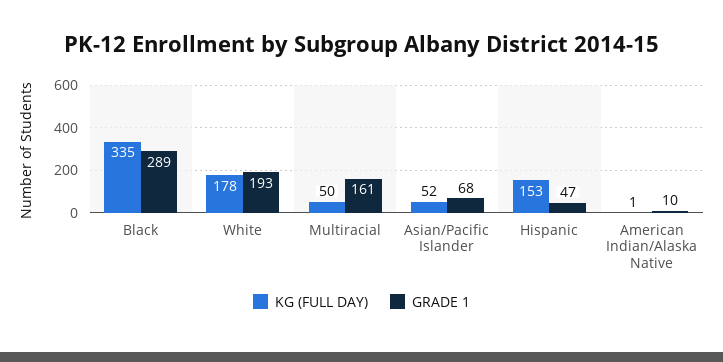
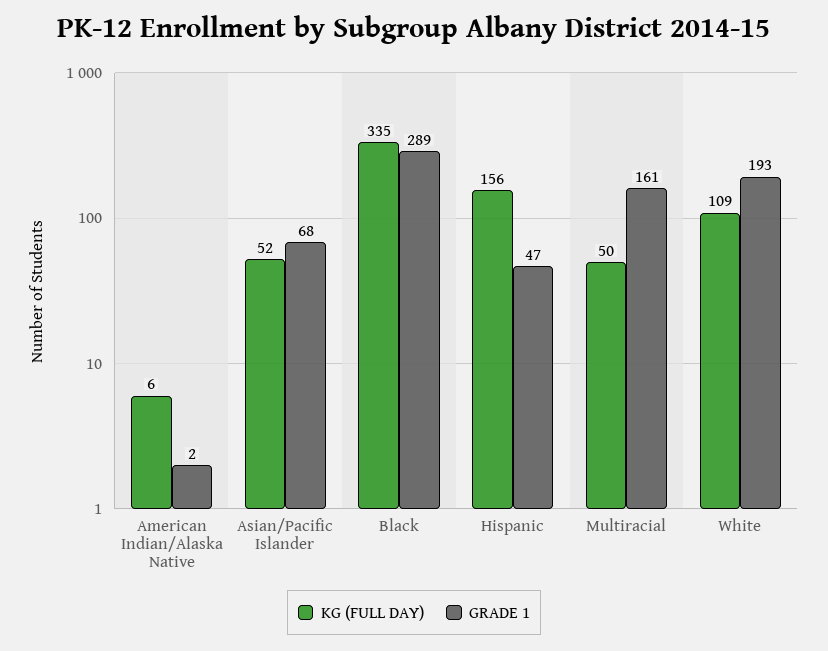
KG (FULL DAY), White: 178 -> 109
KG (FULL DAY), Hispanic: 153 -> 156
KG (FULL DAY), American Indian/Alaska Native: 1 -> 6
GRADE 1, American Indian/Alaska Native: 10 -> 2

